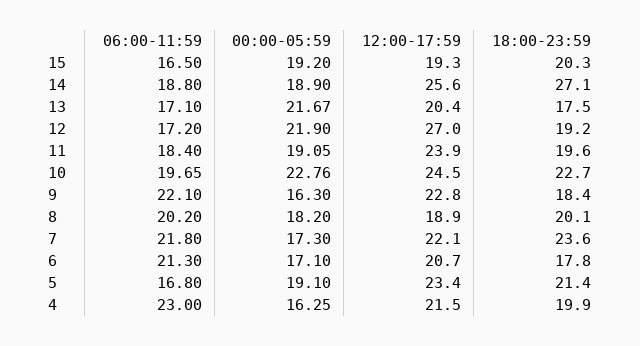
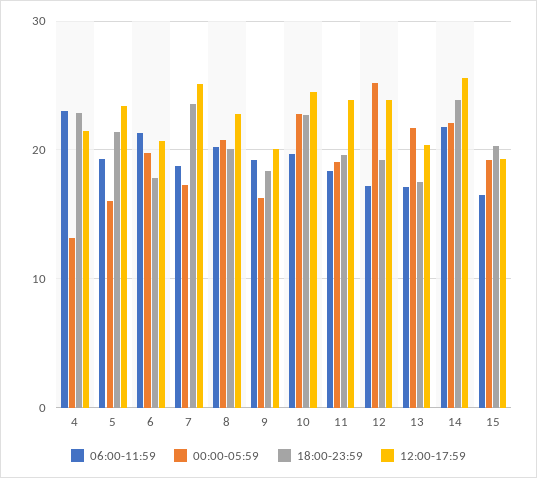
06:00-11:59, 14: 18.8 -> 22
00:00-05:59, 14: 18.9 -> 22
18:00-23:59, 14: 27.1 -> 24
00:00-05:59, 12: 21.9 -> 25
12:00-17:59, 12: 27 -> 24
06:00-11:59, 9: 22.1 -> 19
12:00-17:59, 9: 22.8 -> 20
00:00-05:59, 8: 18.2 -> 21
12:00-17:59, 8: 18.9 -> 23
06:00-11:59, 7: 21.8 -> 19
12:00-17:59, 7: 22.1 -> 25
00:00-05:59, 6: 17.1 -> 20
06:00-11:59, 5: 16.8 -> 19
00:00-05:59, 5: 19.1 -> 16
00:00-05:59, 4: 16.25 -> 13
18:00-23:59, 4: 19.9 -> 23

